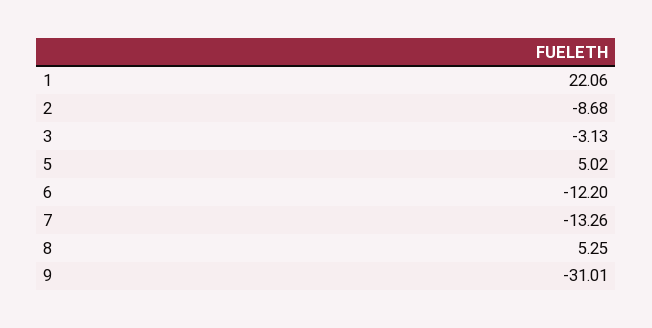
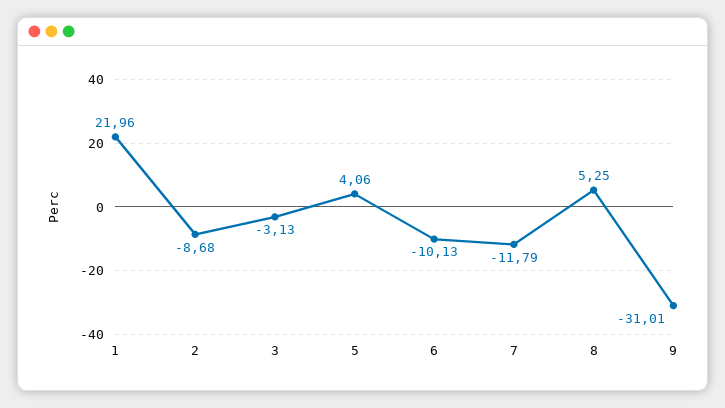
1: 22.06 -> 21.96
5: 5.02 -> 4.06
6: -12.2 -> -10.13
7: -13.26 -> -11.79

